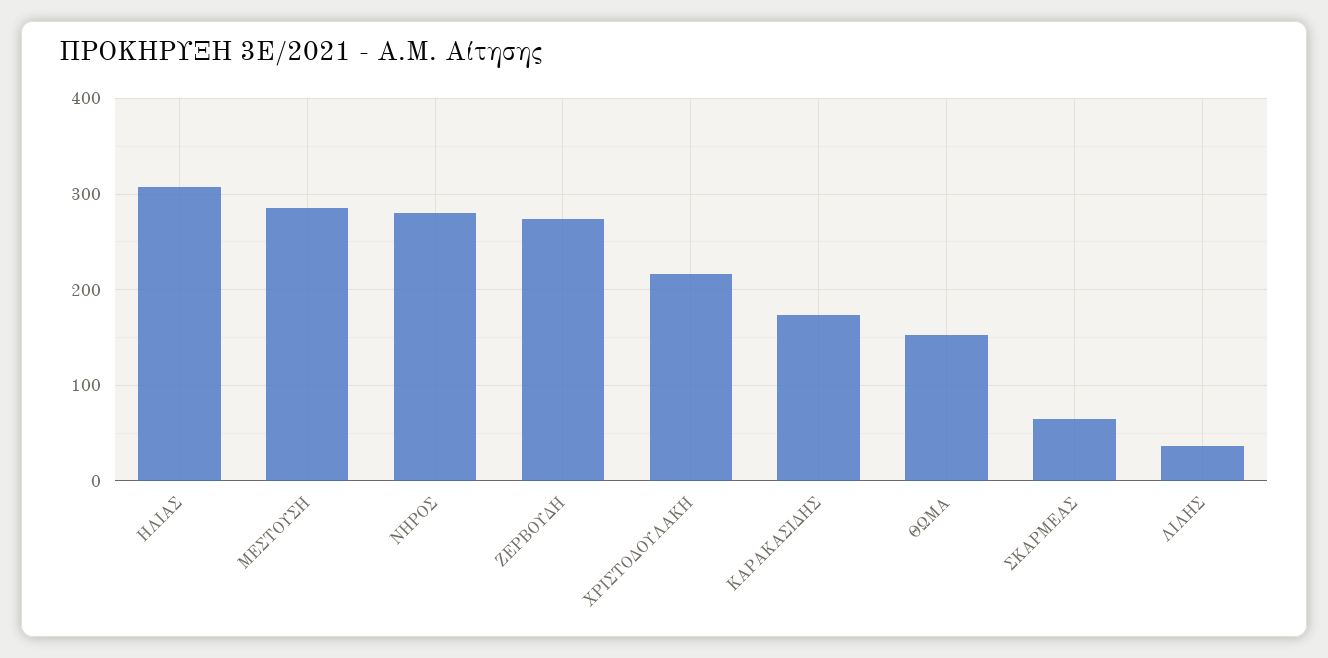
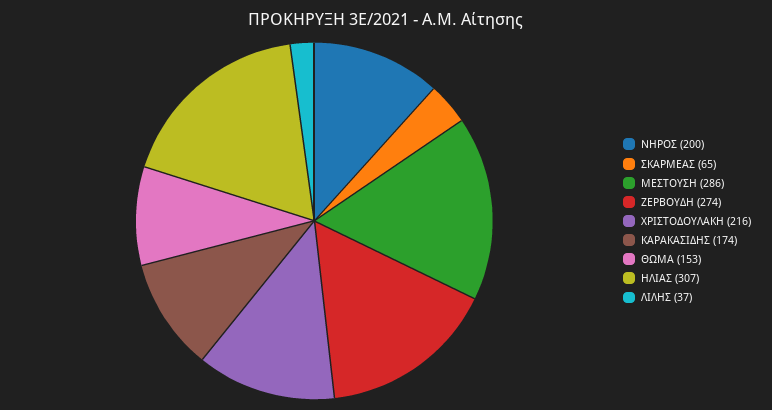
ΝΗΡΟΣ: 280 -> 200

